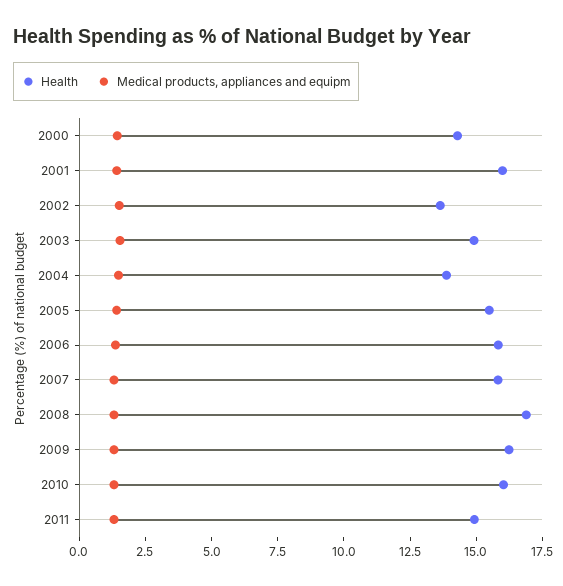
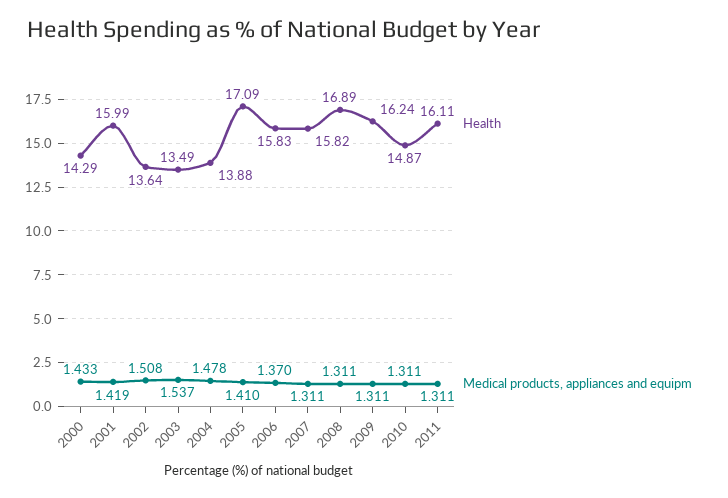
Health, 2003: 15 -> 13.49
Health, 2005: 15.5 -> 17.09
Health, 2010: 16 -> 14.87
Health, 2011: 15 -> 16.11

